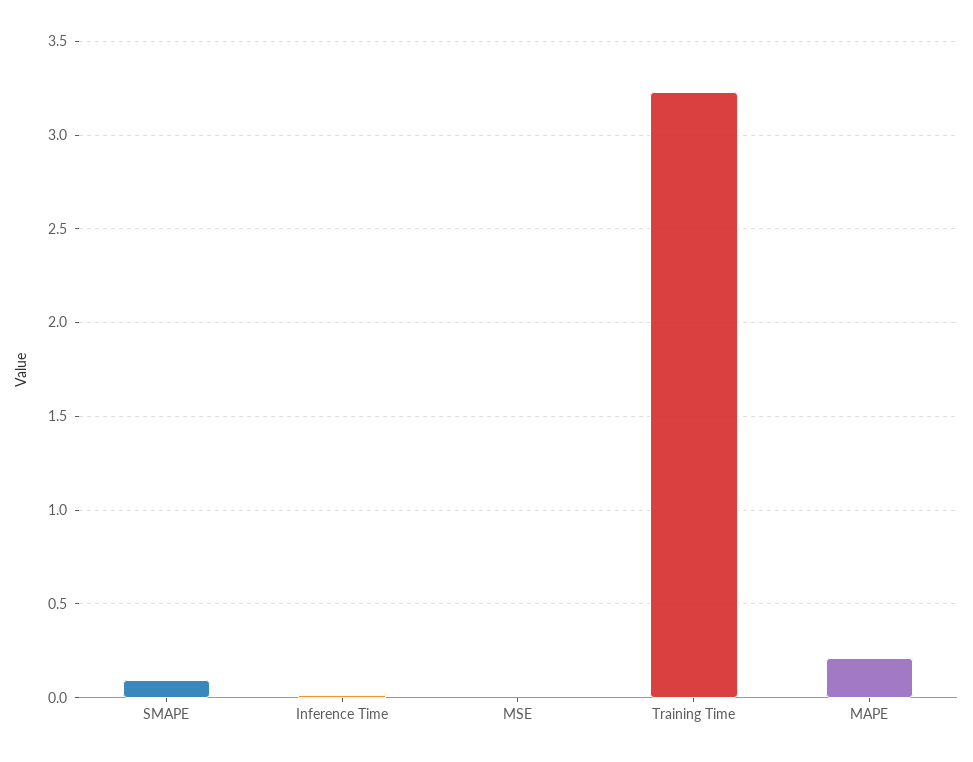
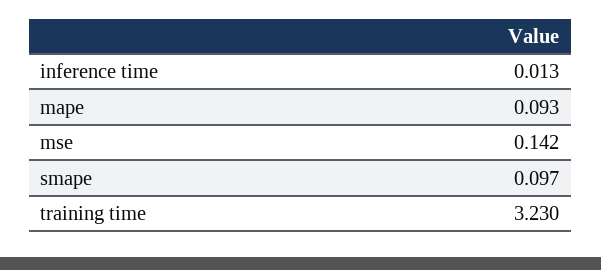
MSE: 0 -> 0.142
MAPE: 0.2 -> 0.093

